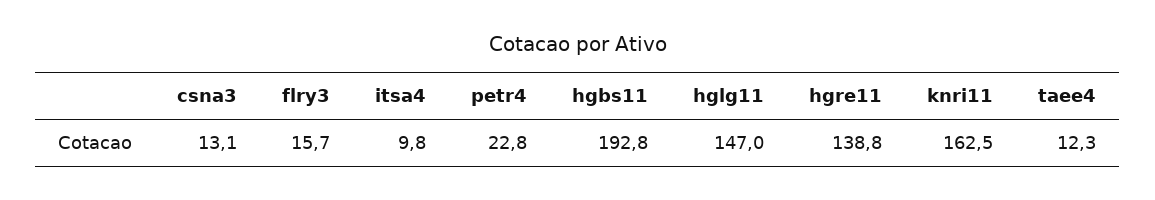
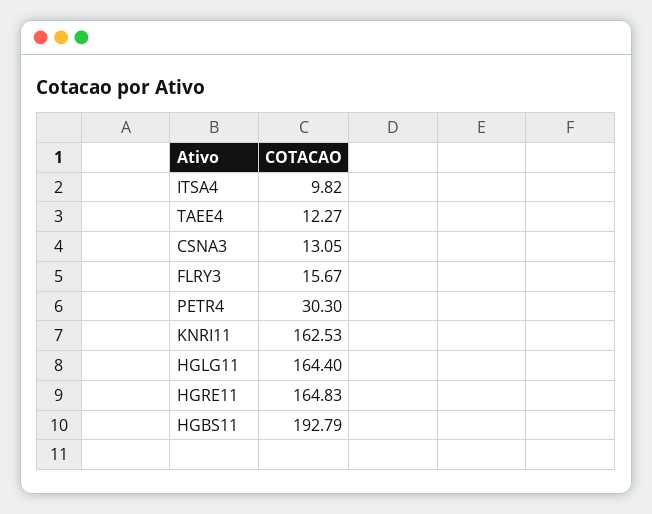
petr4: 22.8 -> 30.3
hglg11: 147 -> 164.4
hgre11: 138.8 -> 164.83

